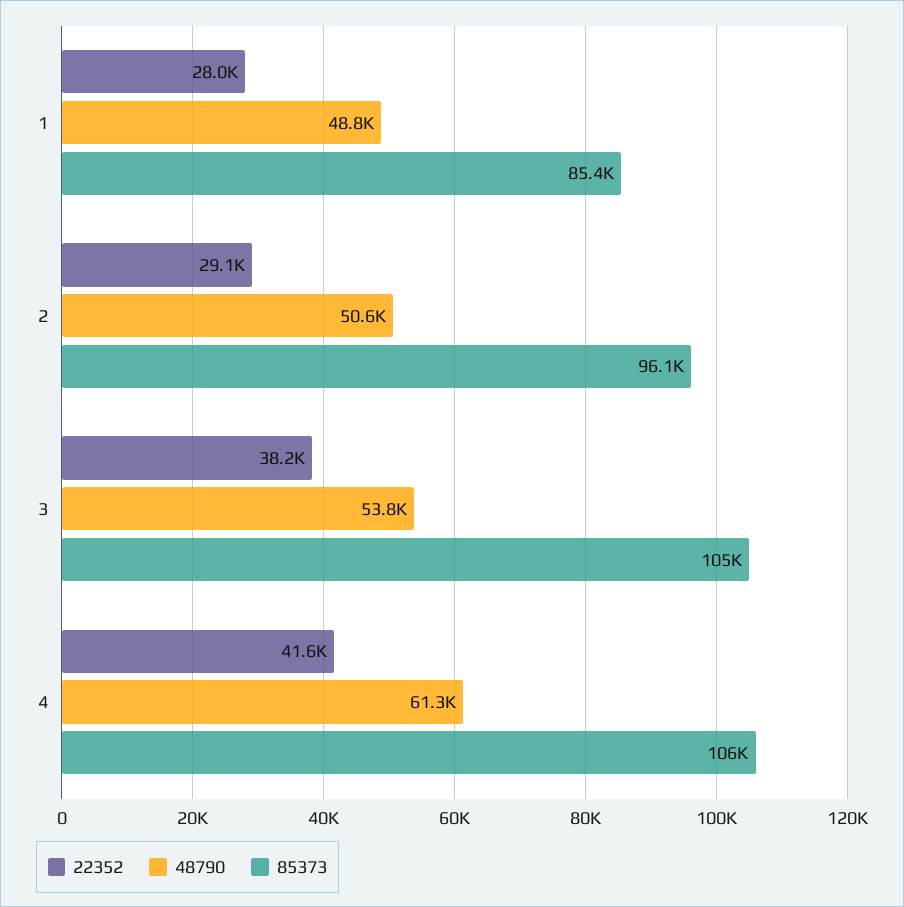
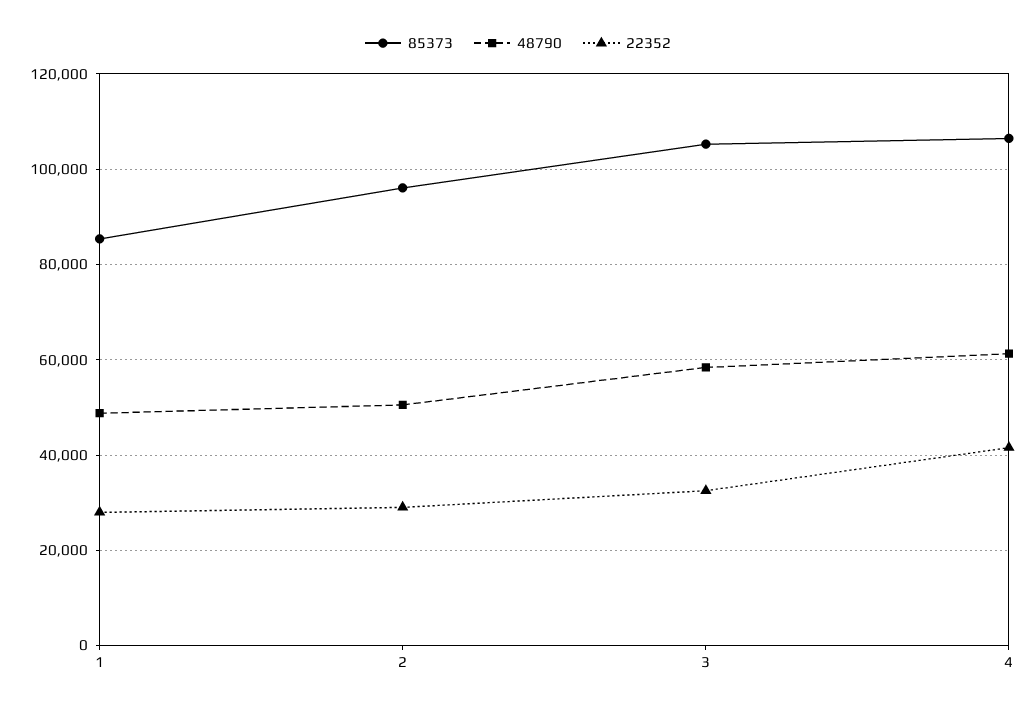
22352, 3: 38200 -> 32000
48790, 3: 53800 -> 58000

